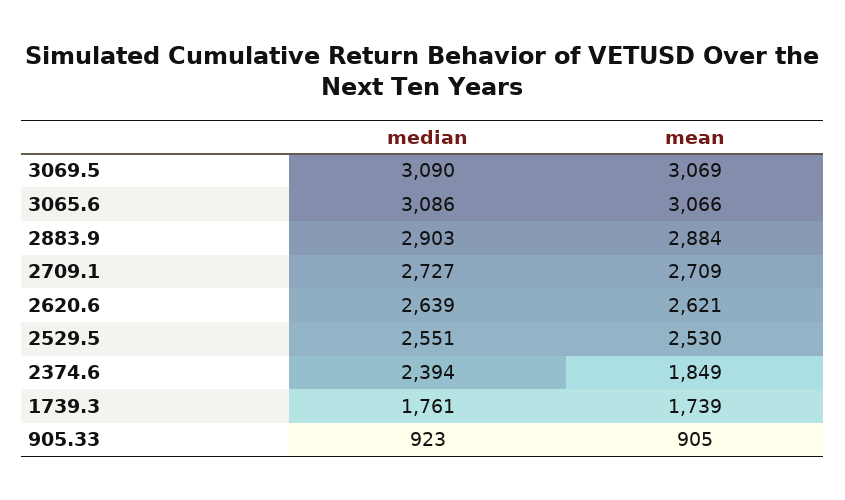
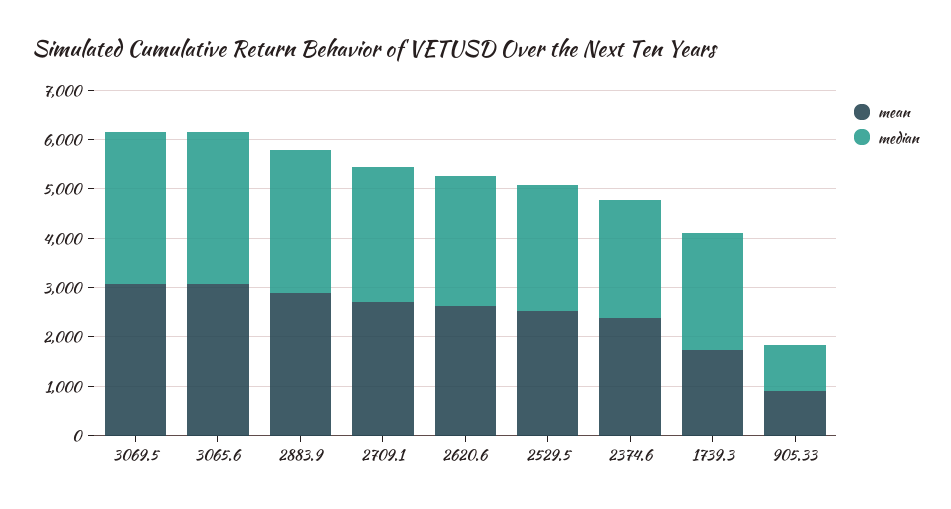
mean, 2374.6: 1849 -> 2400
median, 1739.3: 1761 -> 2400

